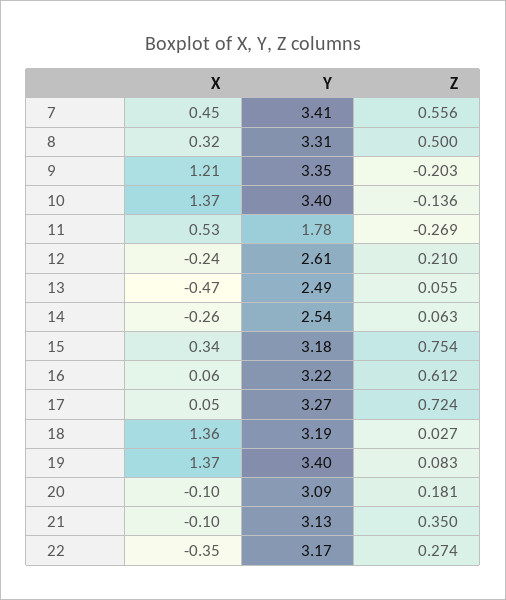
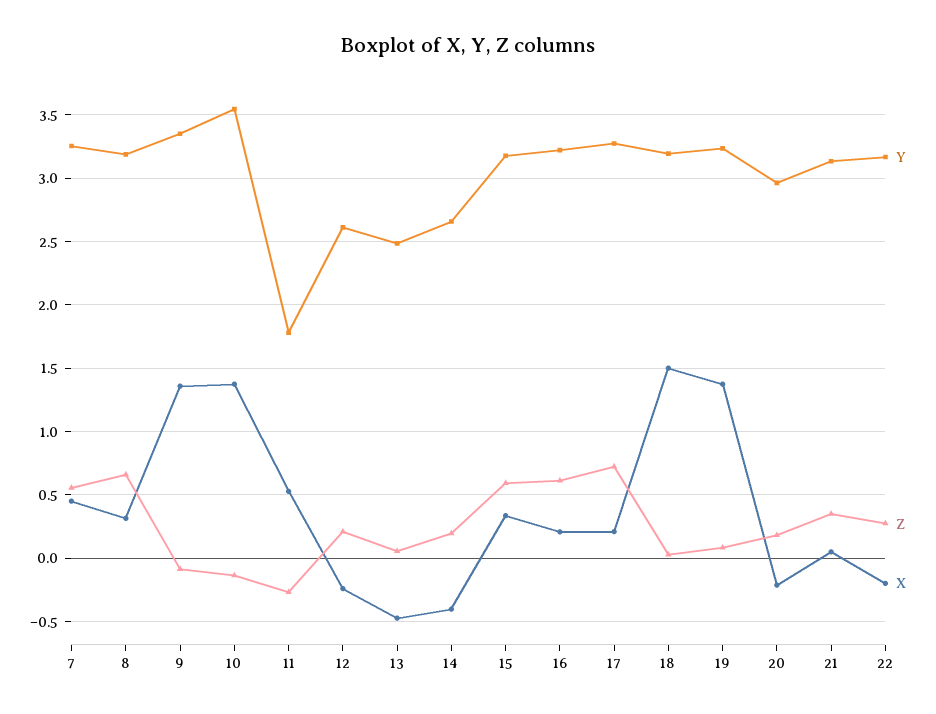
Y, 7: 3.41 -> 3.25
Y, 8: 3.31 -> 3.2
Z, 8: 0.5 -> 0.65
X, 9: 1.21 -> 1.35
Z, 9: -0.203 -> -0.1
Y, 10: 3.4 -> 3.55
X, 14: -0.26 -> -0.4
Y, 14: 2.54 -> 2.65
Z, 14: 0.063 -> 0.2
Z, 15: 0.754 -> 0.6
X, 16: 0.06 -> 0.2
X, 17: 0.05 -> 0.2
X, 18: 1.36 -> 1.5
Y, 19: 3.4 -> 3.25
X, 20: -0.1 -> -0.2
Y, 20: 3.09 -> 2.95
X, 21: -0.1 -> 0.05
X, 22: -0.35 -> -0.2

